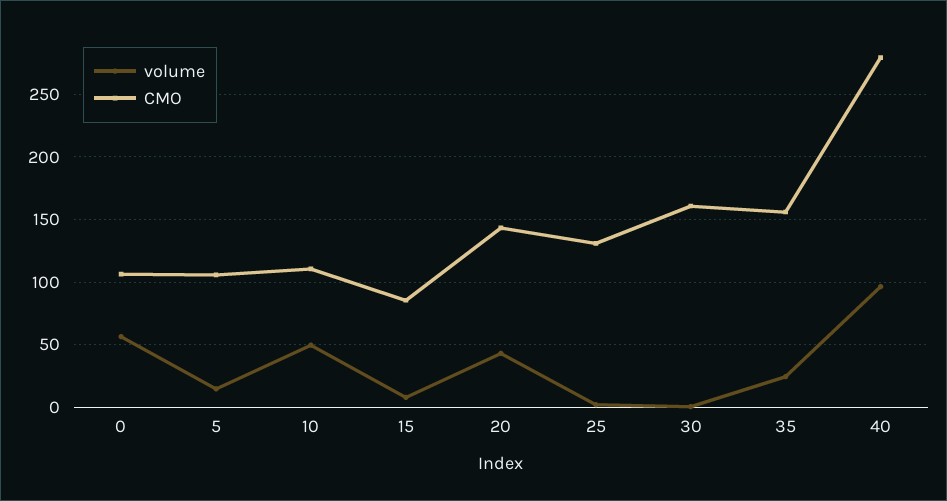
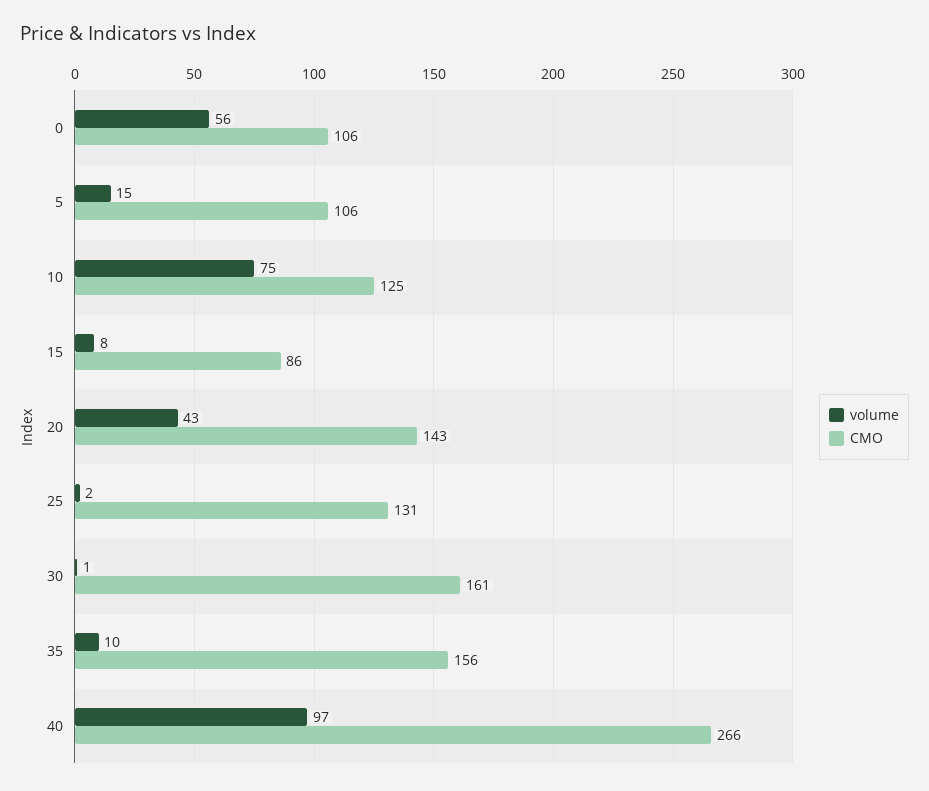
volume, 10: 50 -> 75
CMO, 10: 110 -> 125
volume, 35: 25 -> 10
CMO, 40: 280 -> 266

